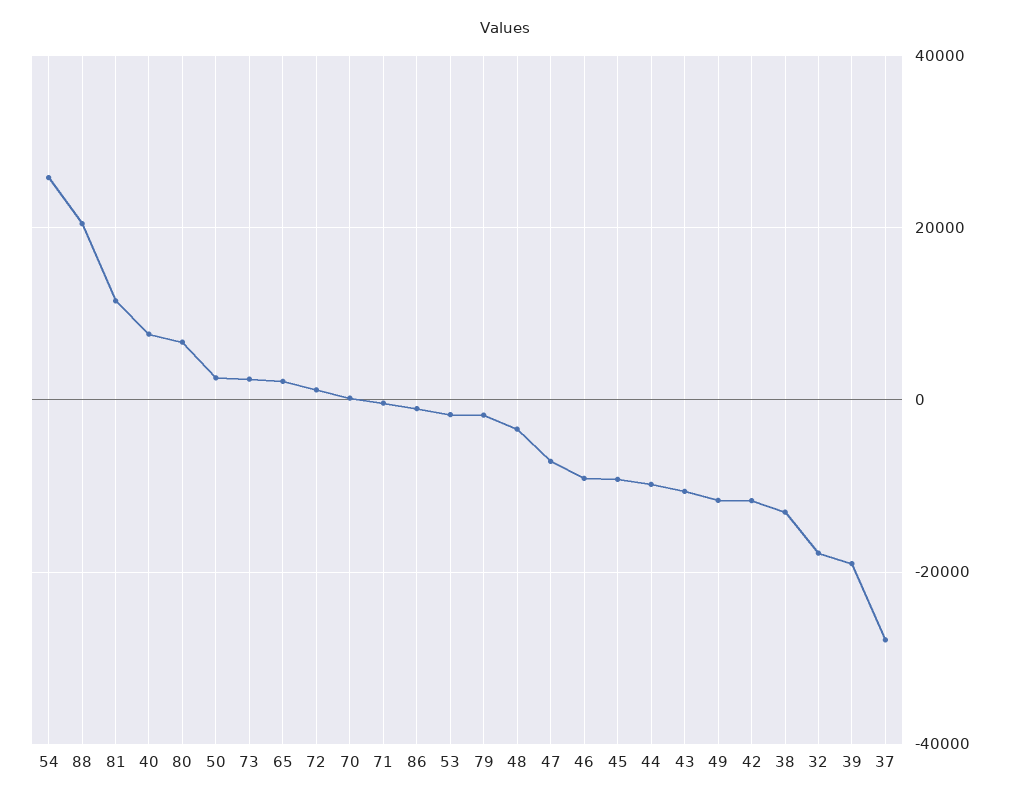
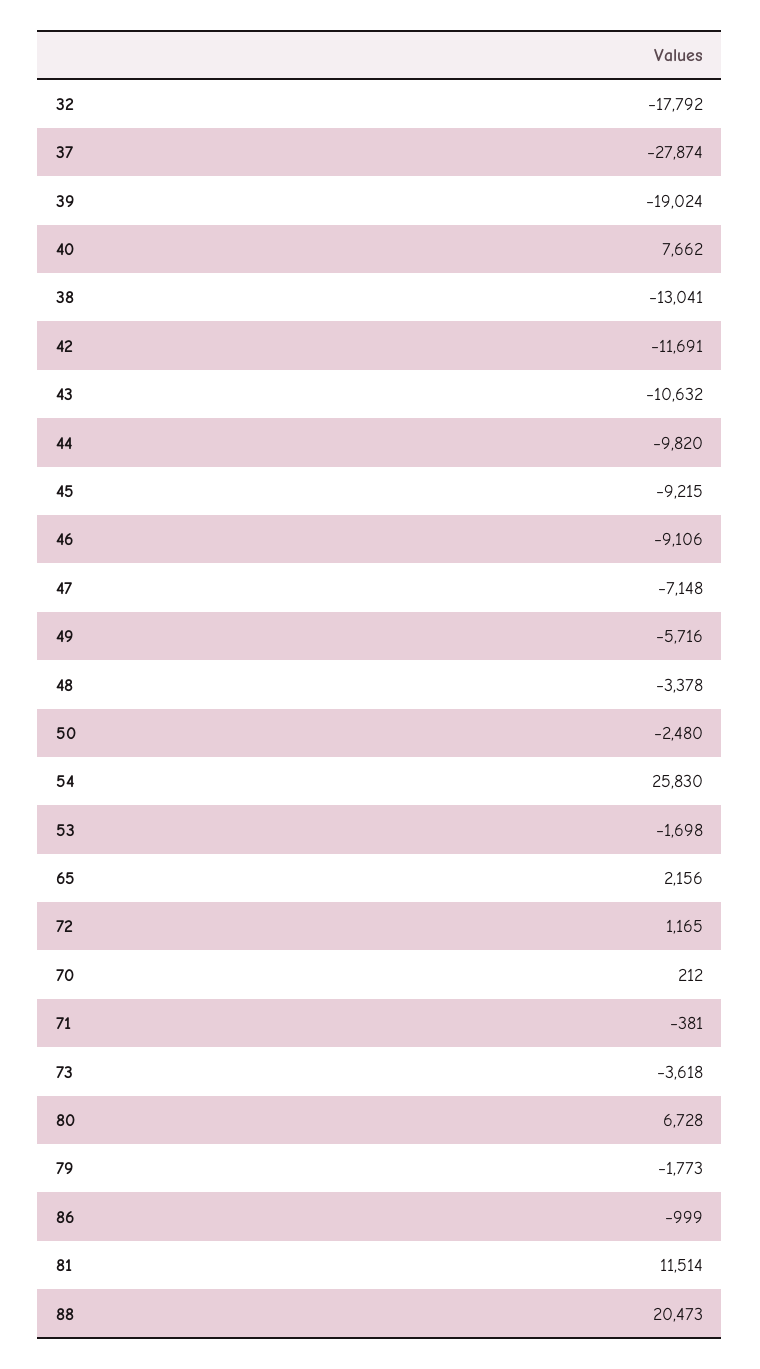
50: 2000 -> -2480
73: 2000 -> -3618
49: -12000 -> -5716

